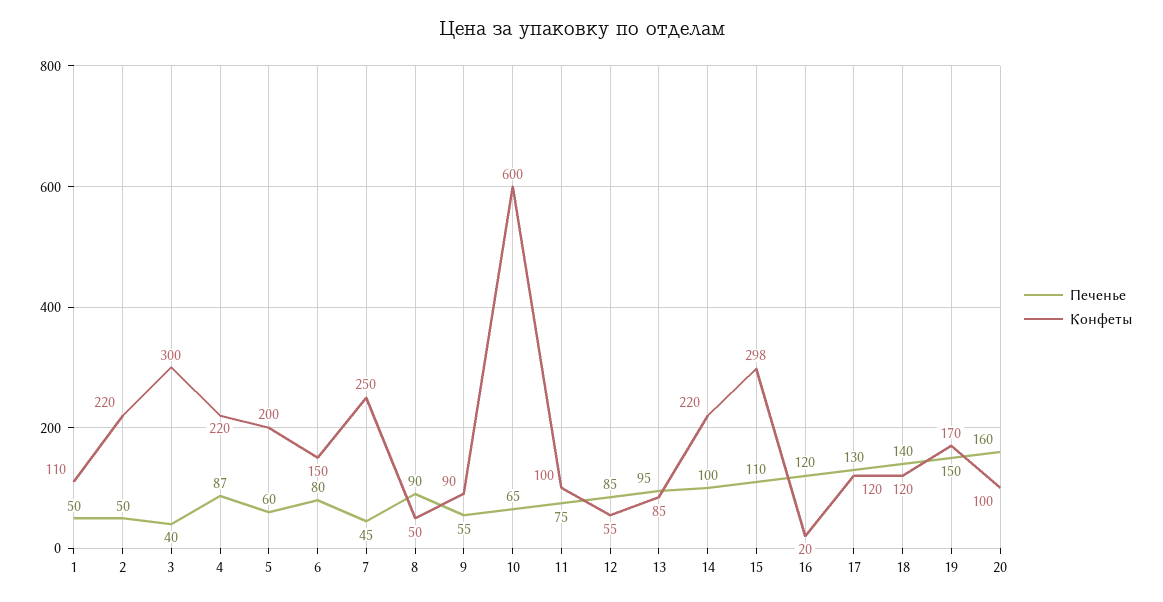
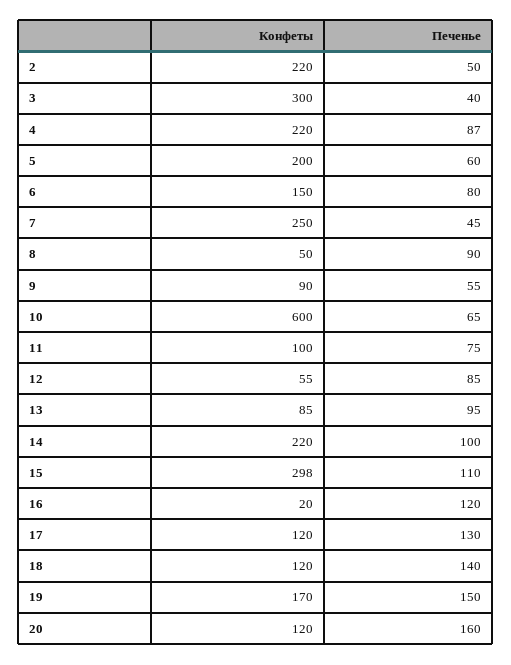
Печенье, 1: 50 -> none
Конфеты, 1: 110 -> none
Конфеты, 20: 100 -> 120

